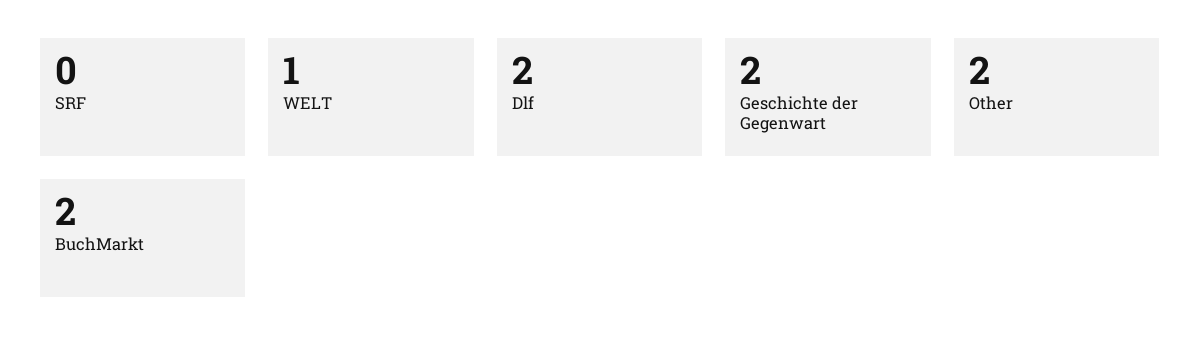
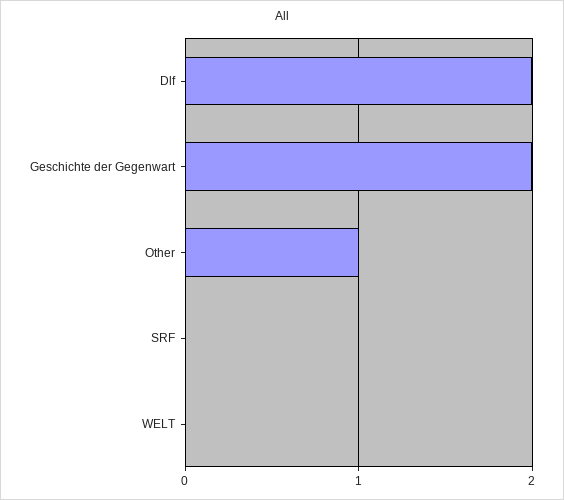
WELT: 1 -> 0
Other: 2 -> 1
BuchMarkt: 2 -> none

